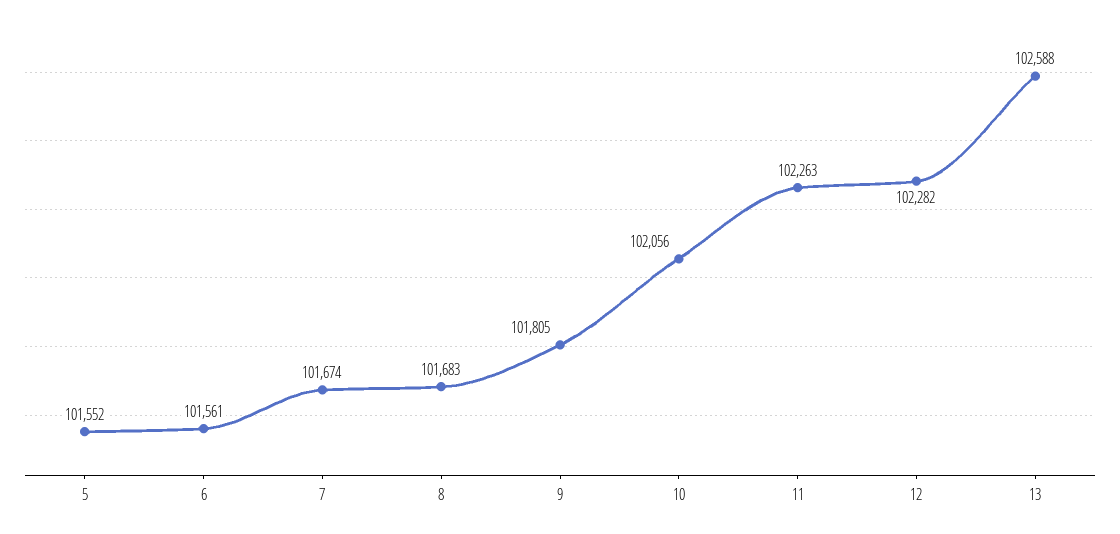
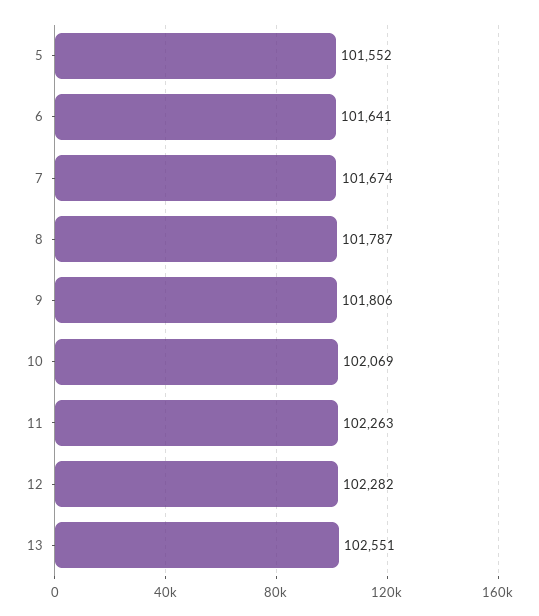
6: 101561 -> 101641
8: 101683 -> 101787
9: 101805 -> 101806
10: 102056 -> 102069
13: 102588 -> 102551

